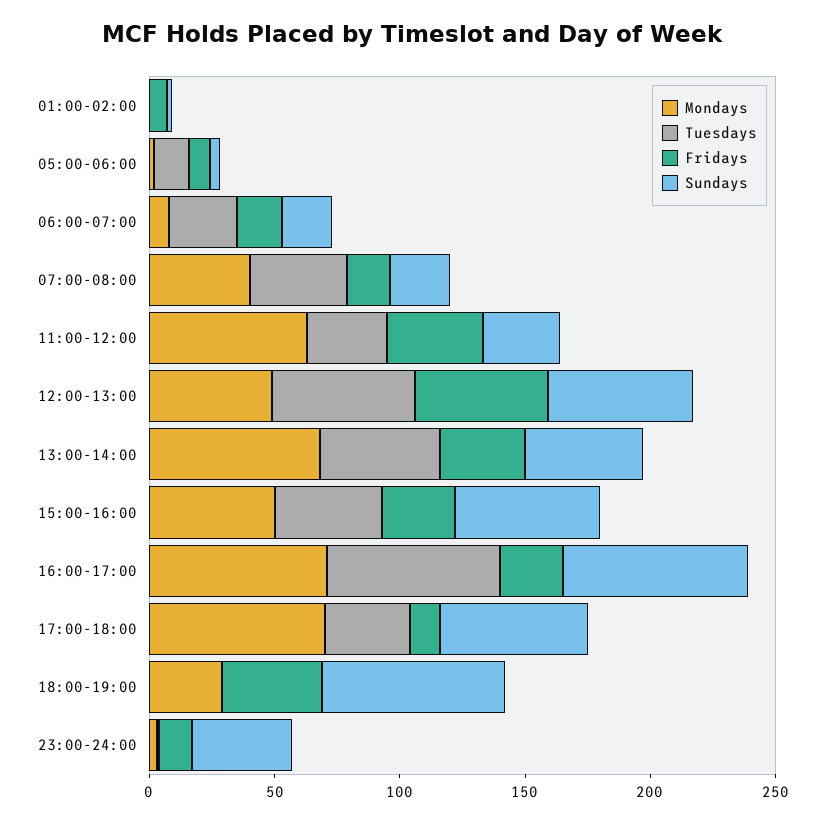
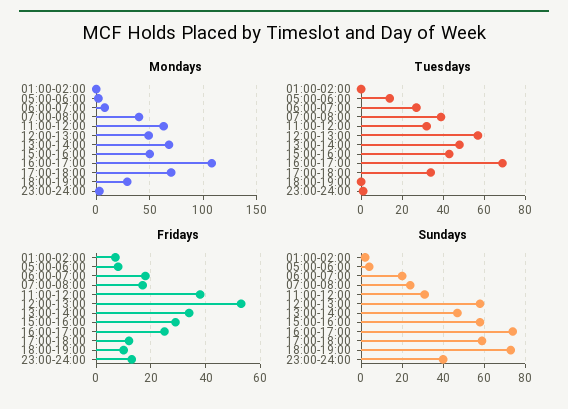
Mondays, 16:00-17:00: 70 -> 110
Fridays, 18:00-19:00: 40 -> 10

